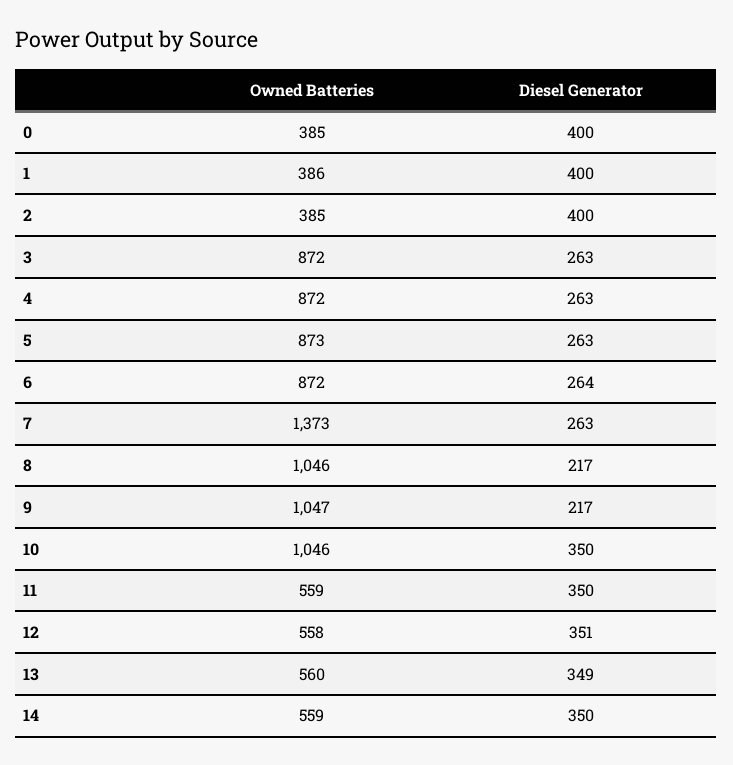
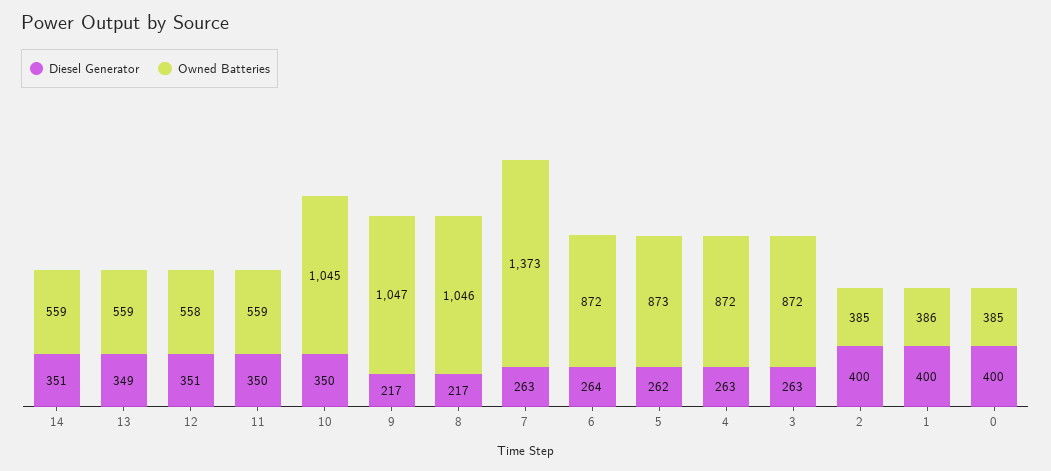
Diesel Generator, 5: 263 -> 262
Owned Batteries, 10: 1046 -> 1045
Owned Batteries, 13: 560 -> 559
Diesel Generator, 14: 350 -> 351

